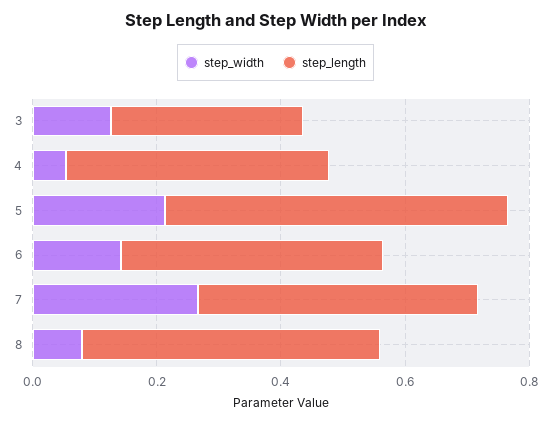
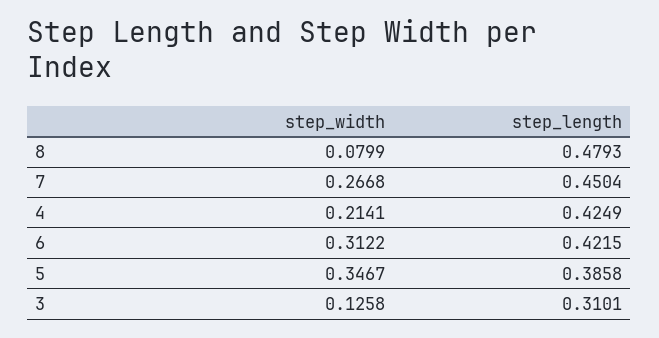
step_width, 4: 0.05 -> 0.2141
step_width, 5: 0.2 -> 0.3467
step_length, 5: 0.55 -> 0.3858
step_width, 6: 0.15 -> 0.3122

